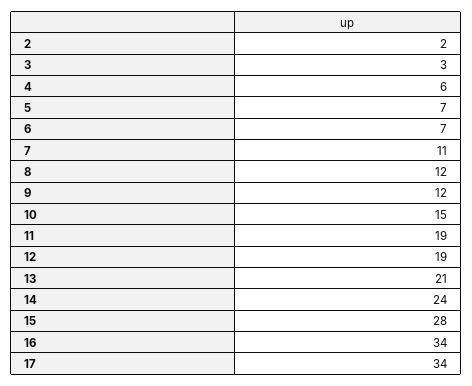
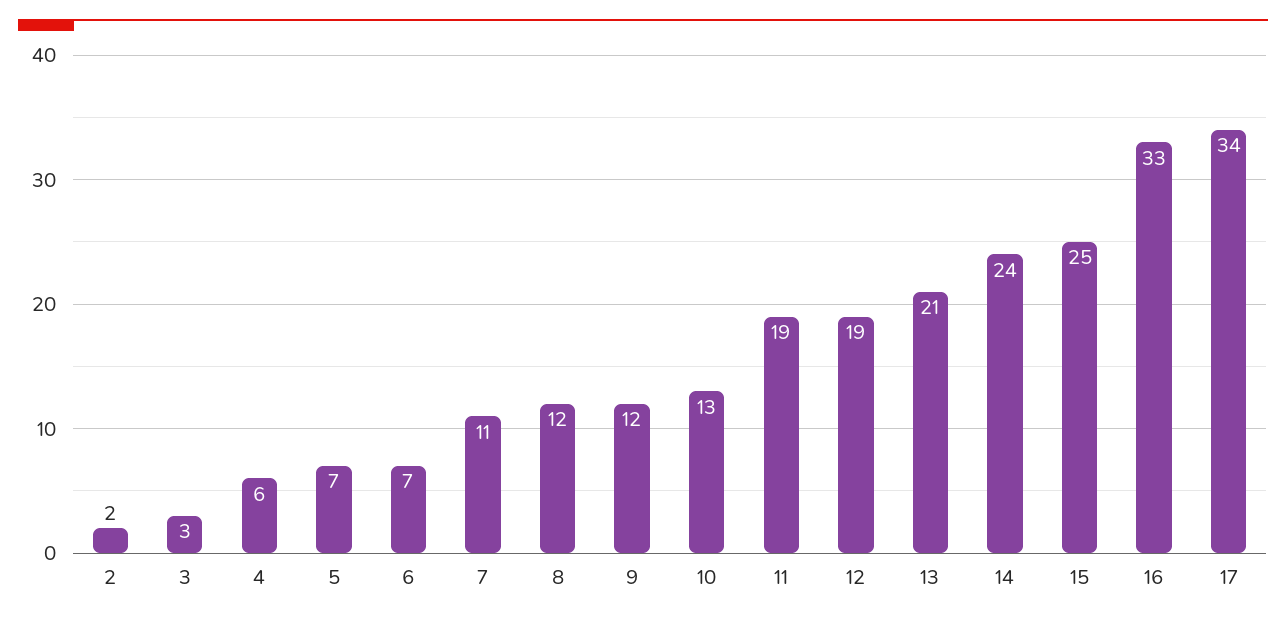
10: 15 -> 13
15: 28 -> 25
16: 34 -> 33

